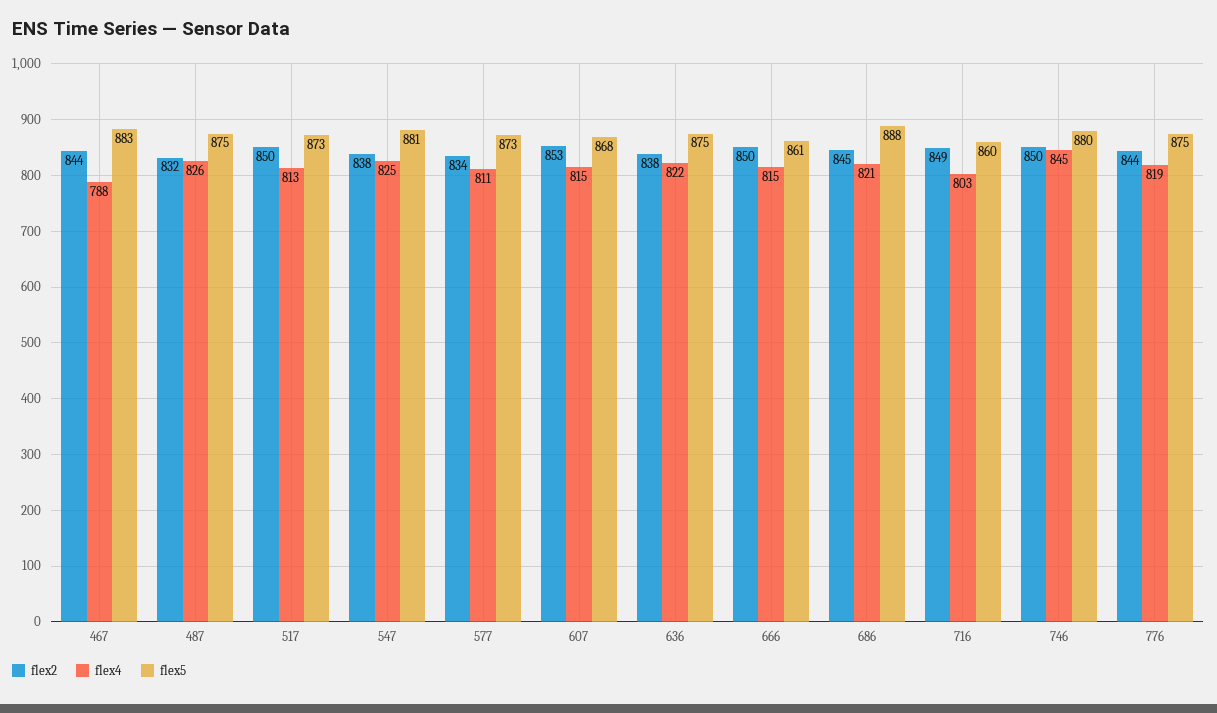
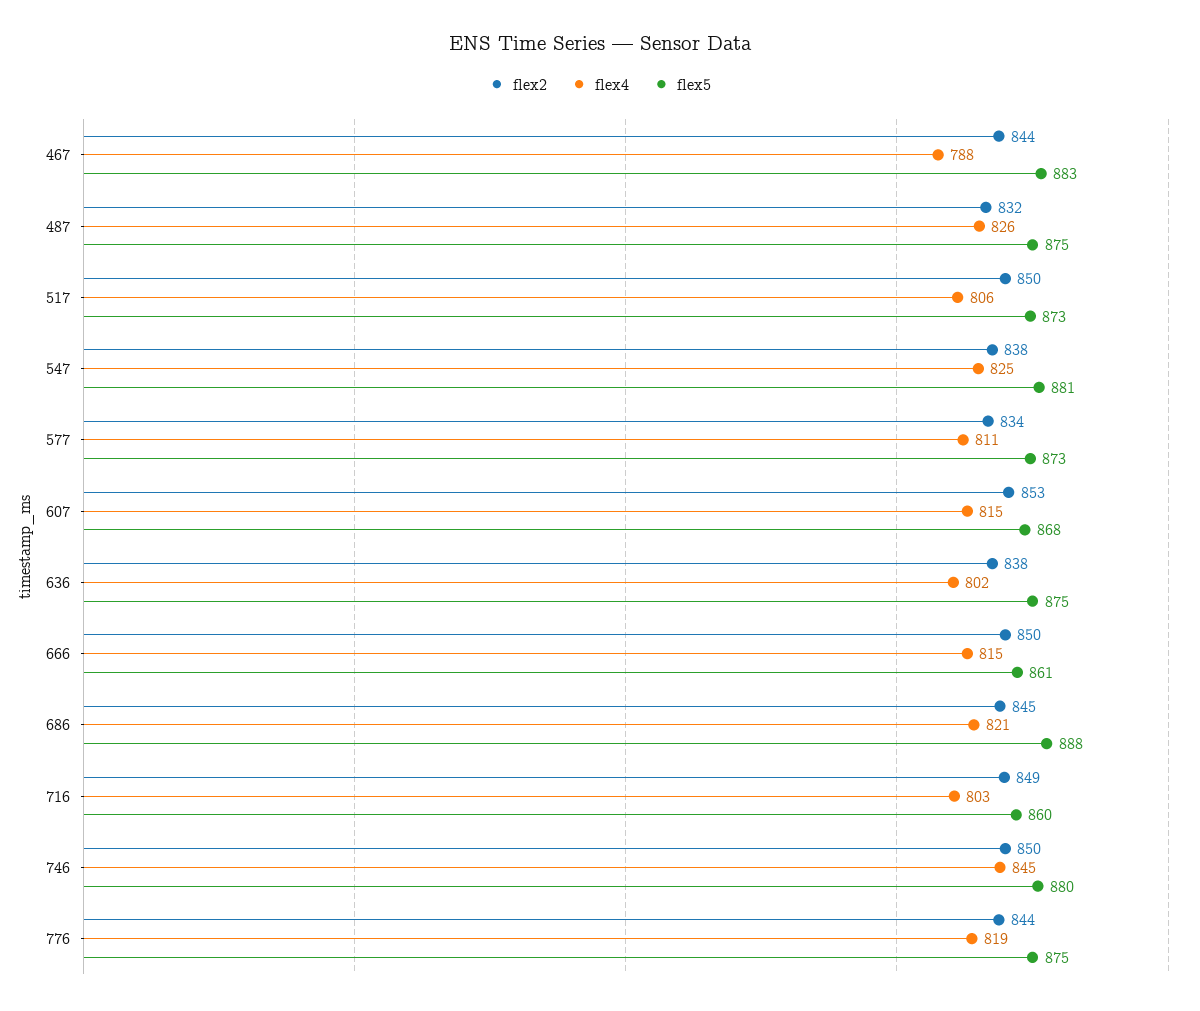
flex4, 517: 813 -> 806
flex4, 636: 822 -> 802

